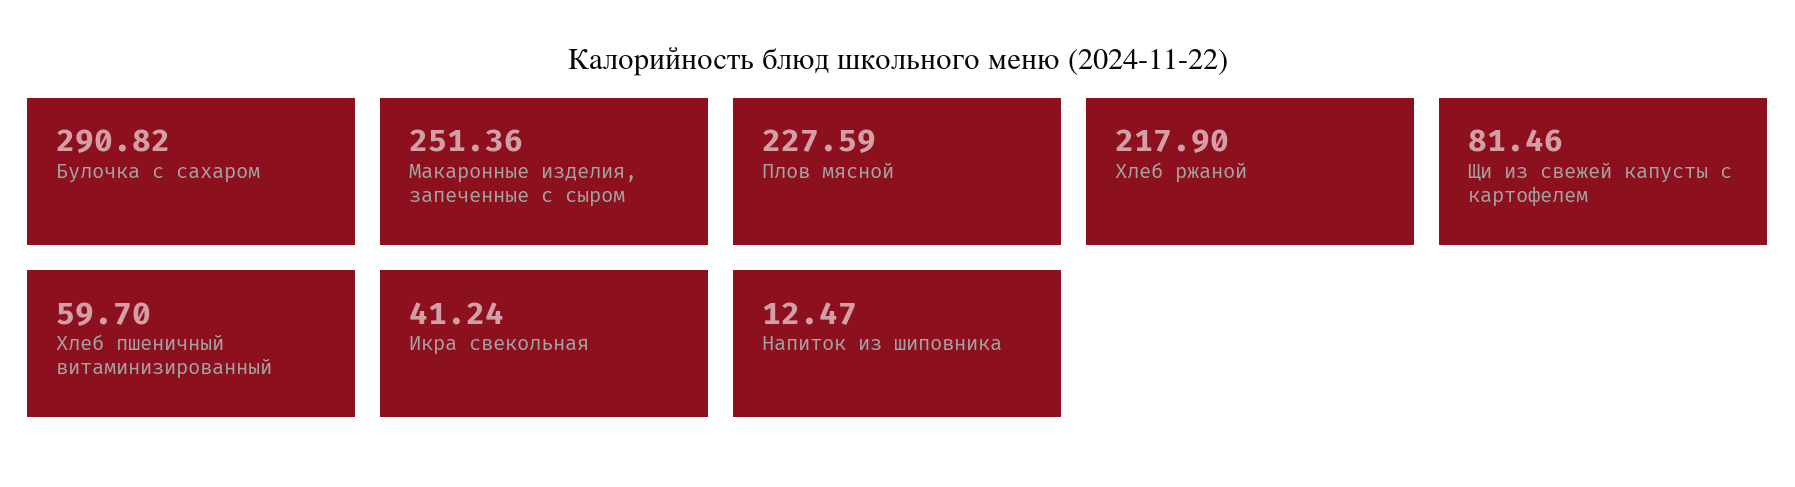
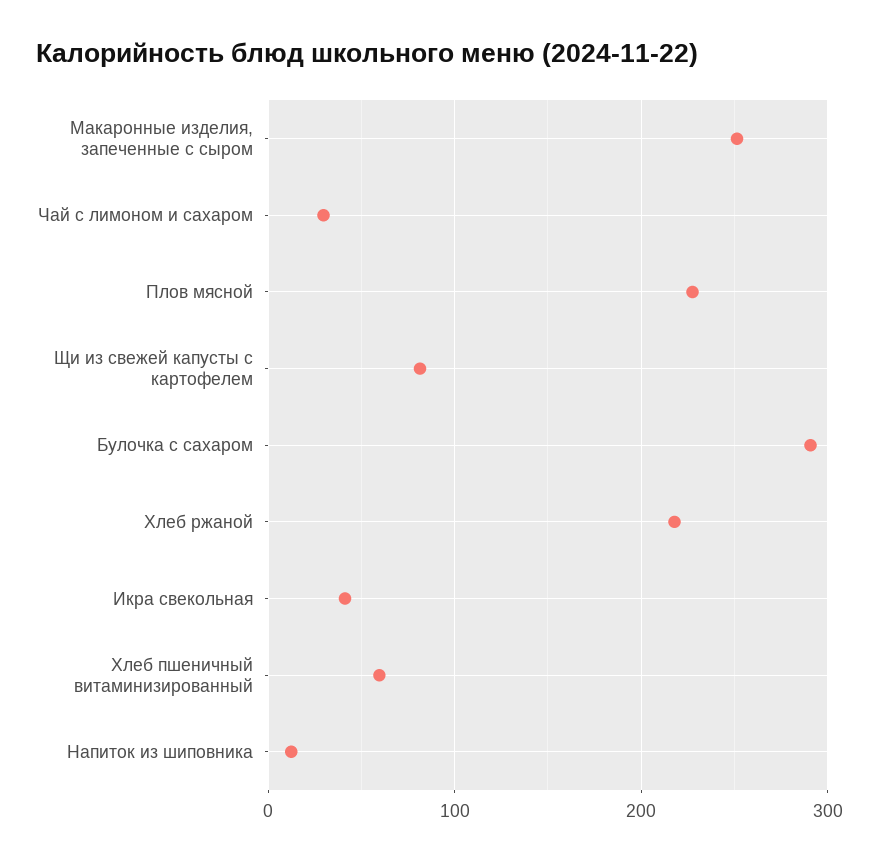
Чай с лимоном и сахаром: none -> 30

